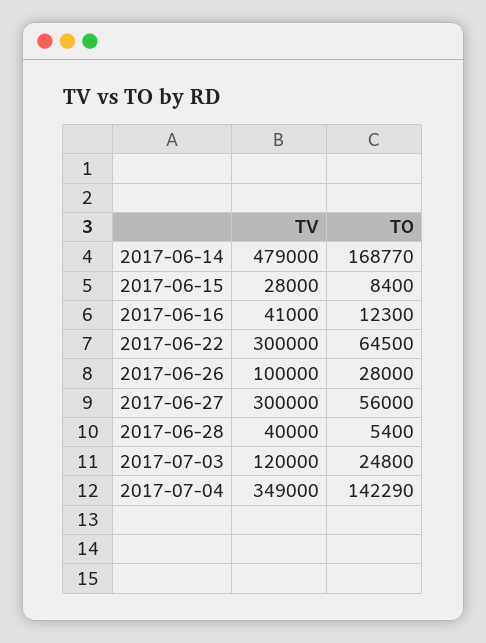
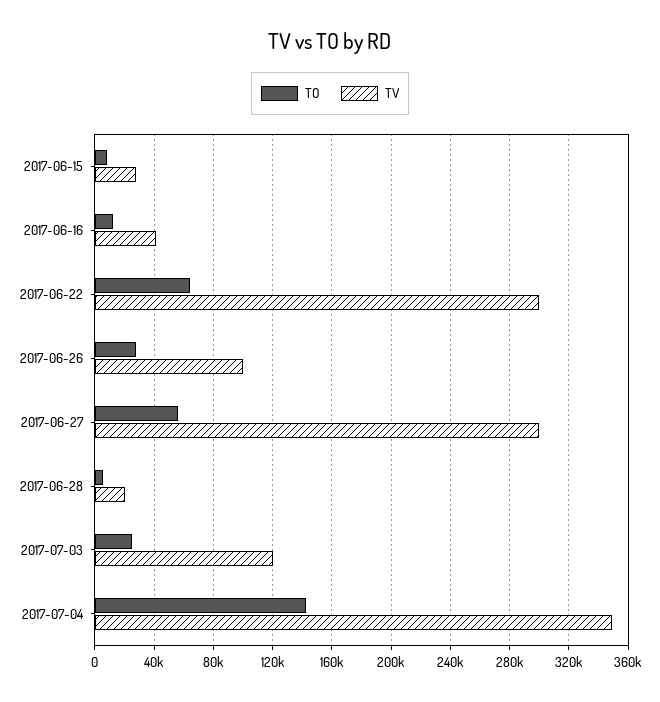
TV, 2017-06-14: 479000 -> none
TO, 2017-06-14: 168770 -> none
TV, 2017-06-28: 40000 -> 20000

